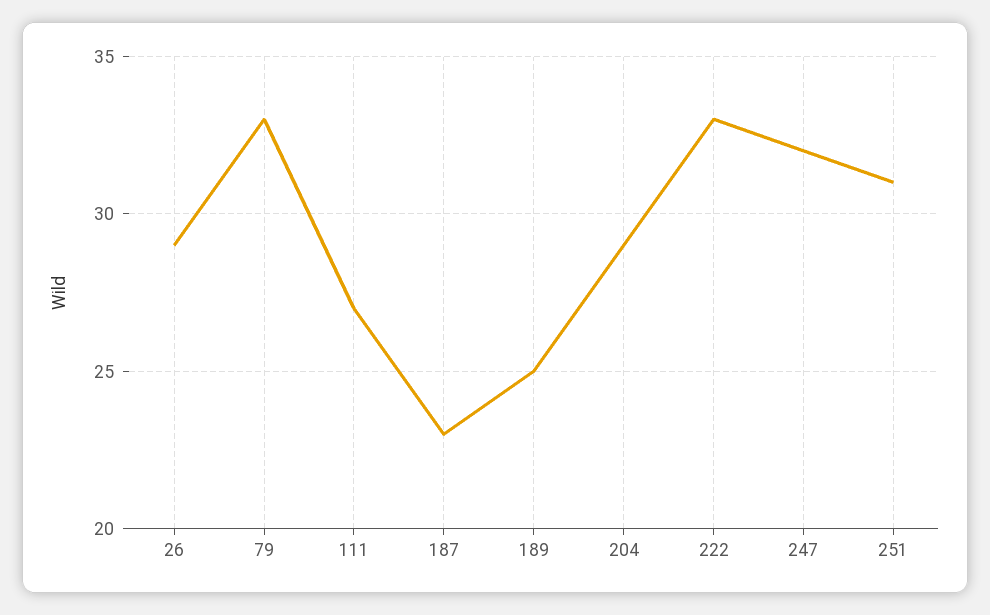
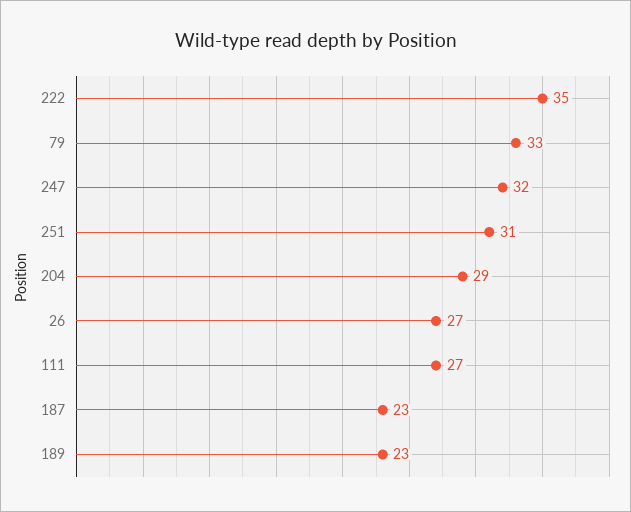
26: 29 -> 27
189: 25 -> 23
222: 33 -> 35

